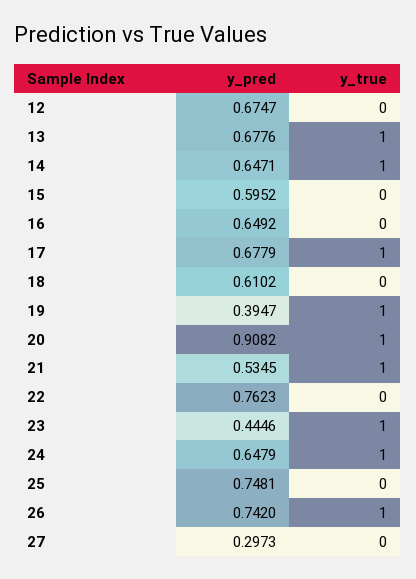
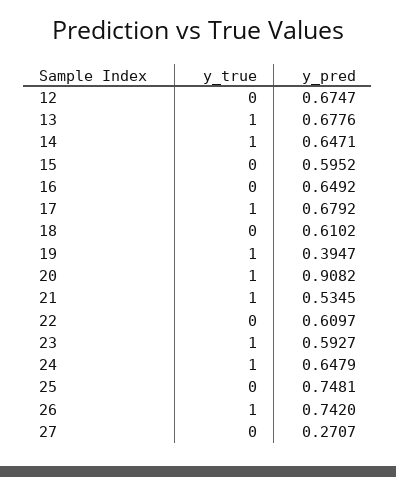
y_pred, 17: 0.6779 -> 0.6792
y_pred, 22: 0.7623 -> 0.6097
y_pred, 23: 0.4446 -> 0.5927
y_pred, 27: 0.2973 -> 0.2707

